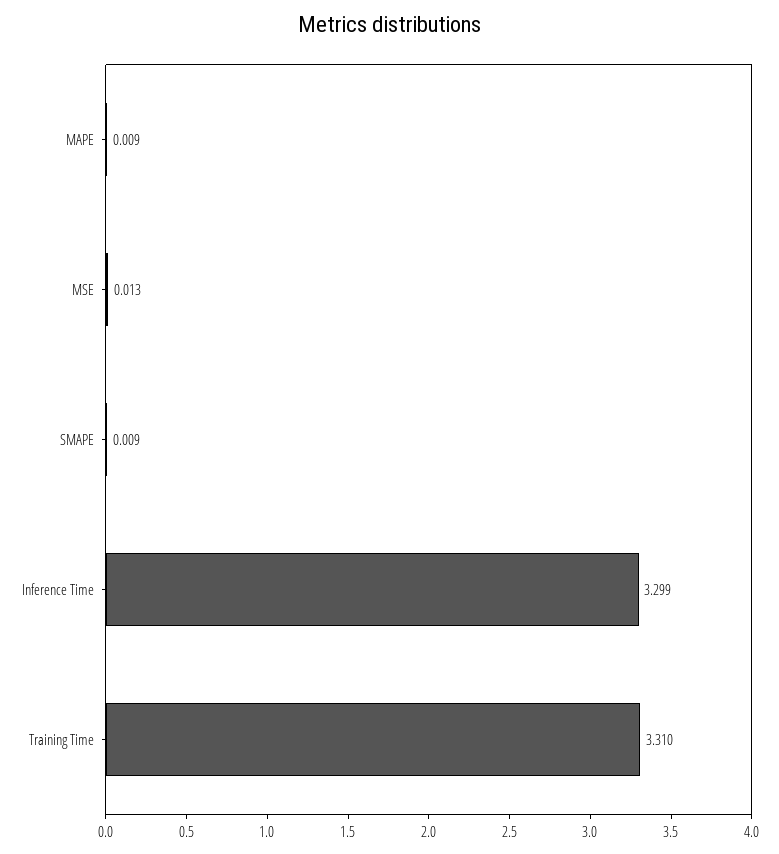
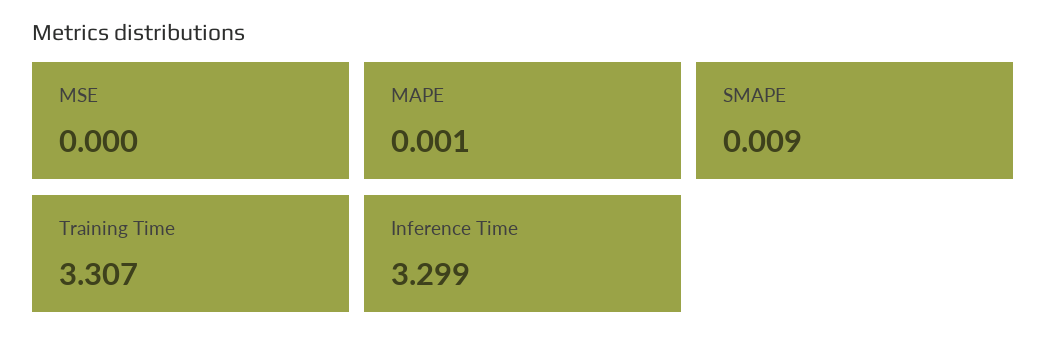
MAPE: 0.009 -> 0.001
MSE: 0.013 -> 0
Training Time: 3.31 -> 3.307

